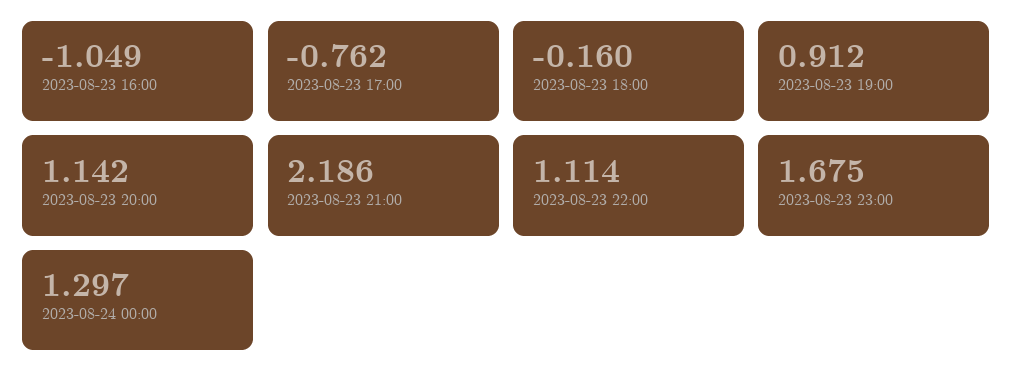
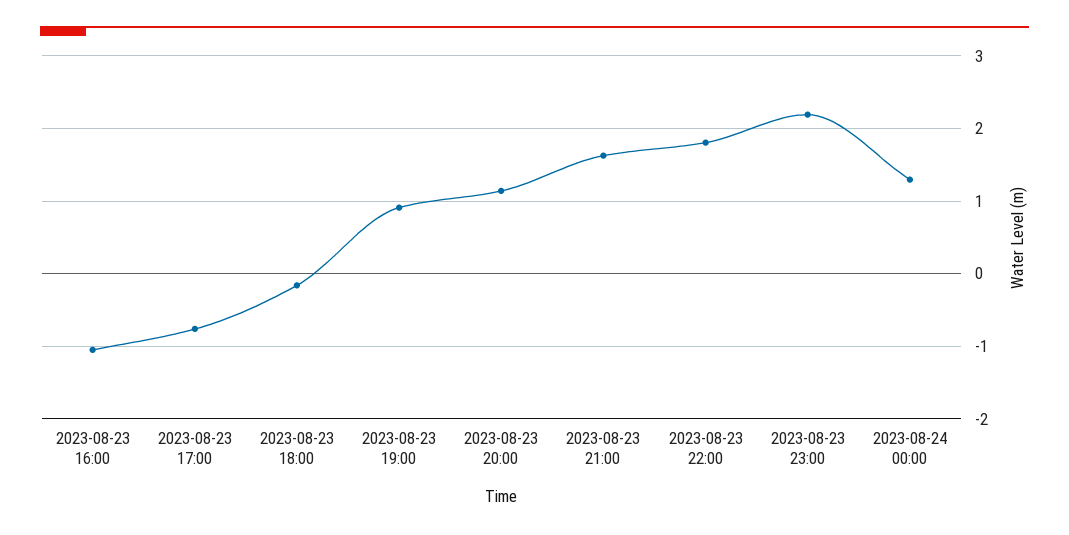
2023-08-23 21:00: 2.186 -> 1.6
2023-08-23 22:00: 1.114 -> 1.8
2023-08-23 23:00: 1.675 -> 2.2

